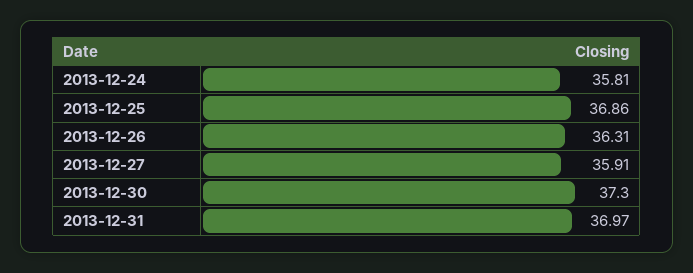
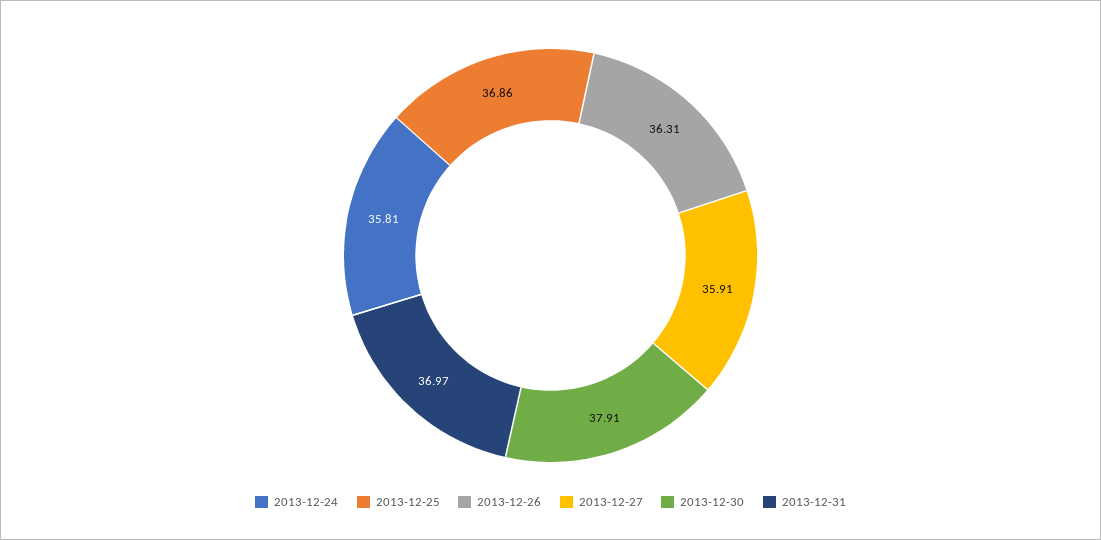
2013-12-30: 37.3 -> 37.91

